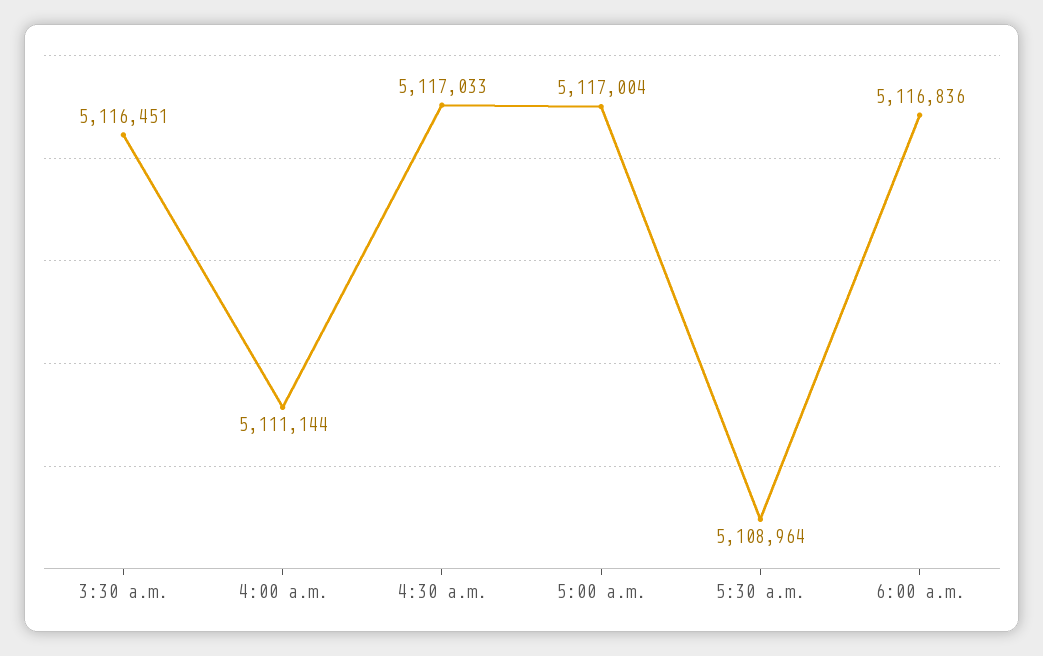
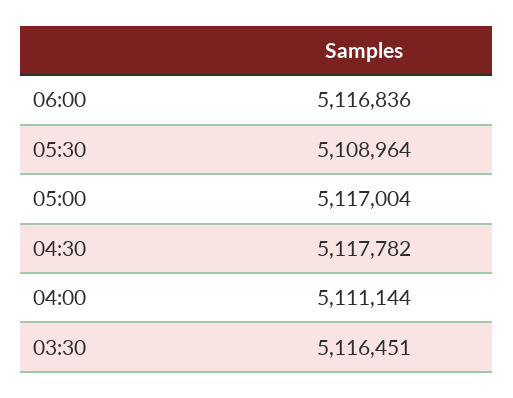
4:30 a.m.: 5117033 -> 5117782

